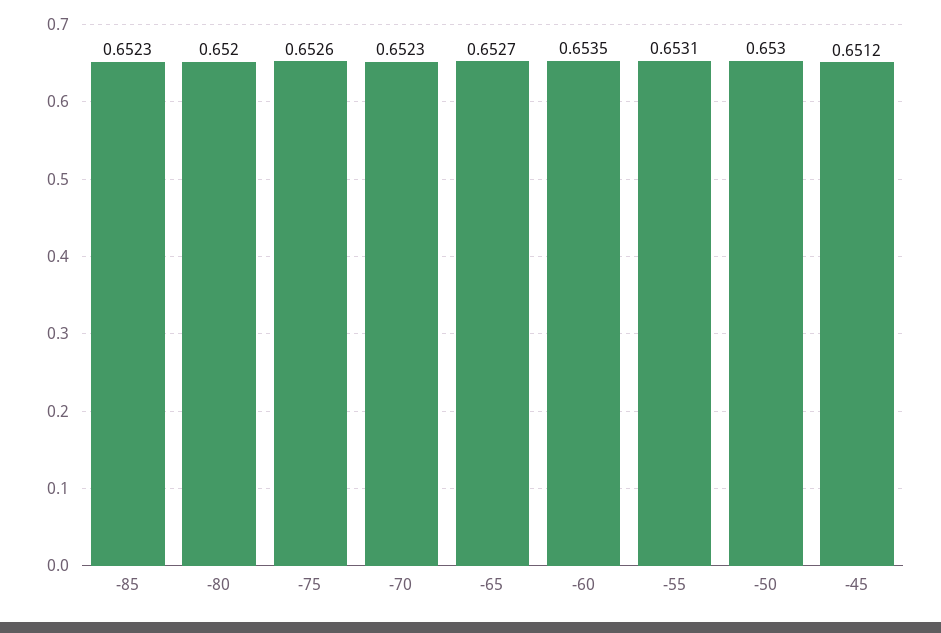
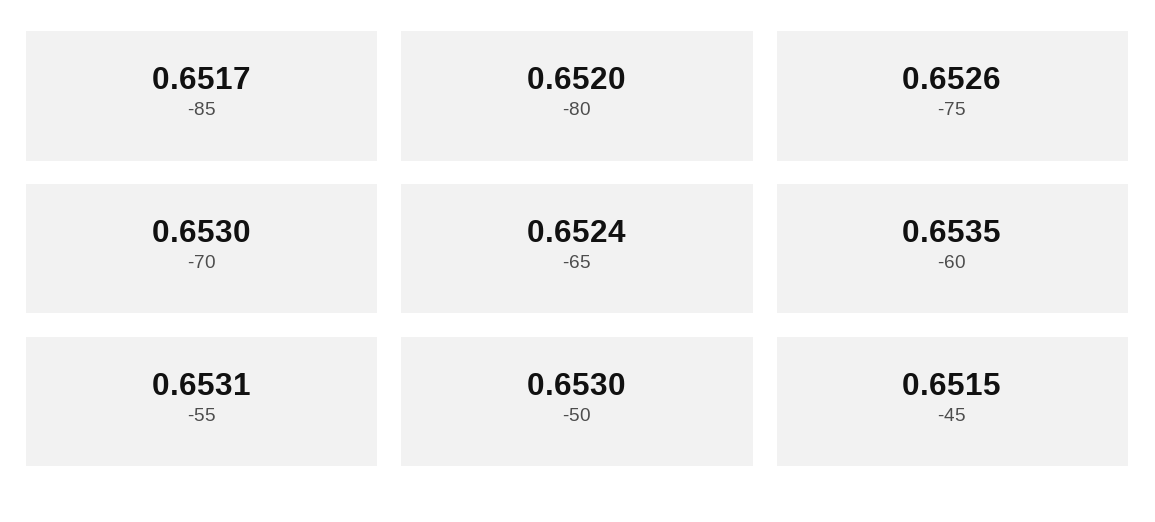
-85: 0.6523 -> 0.6517
-70: 0.6523 -> 0.653
-65: 0.6527 -> 0.6524
-45: 0.6512 -> 0.6515

